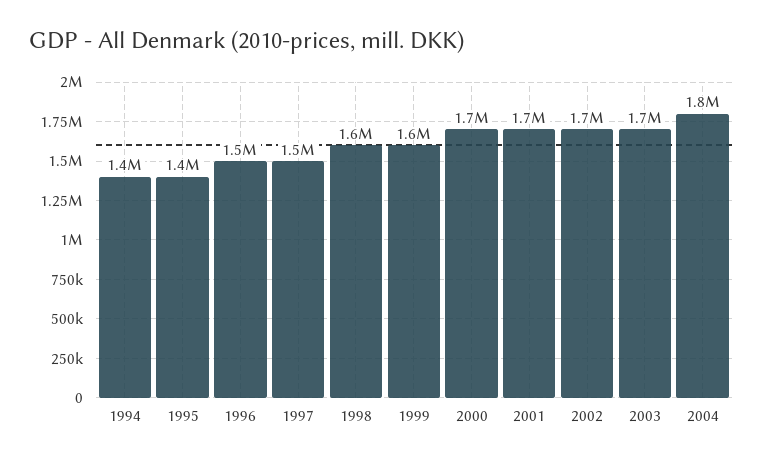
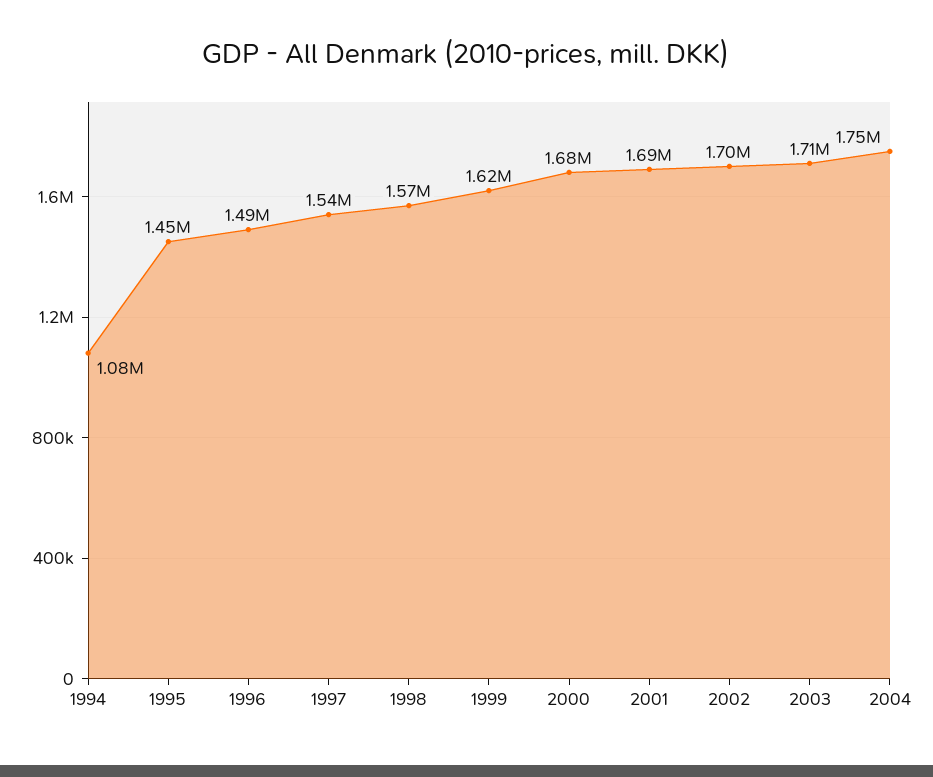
1994: 1400000 -> 1080000

